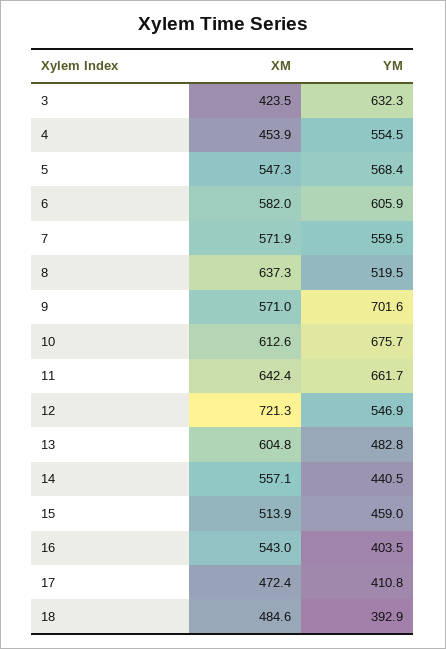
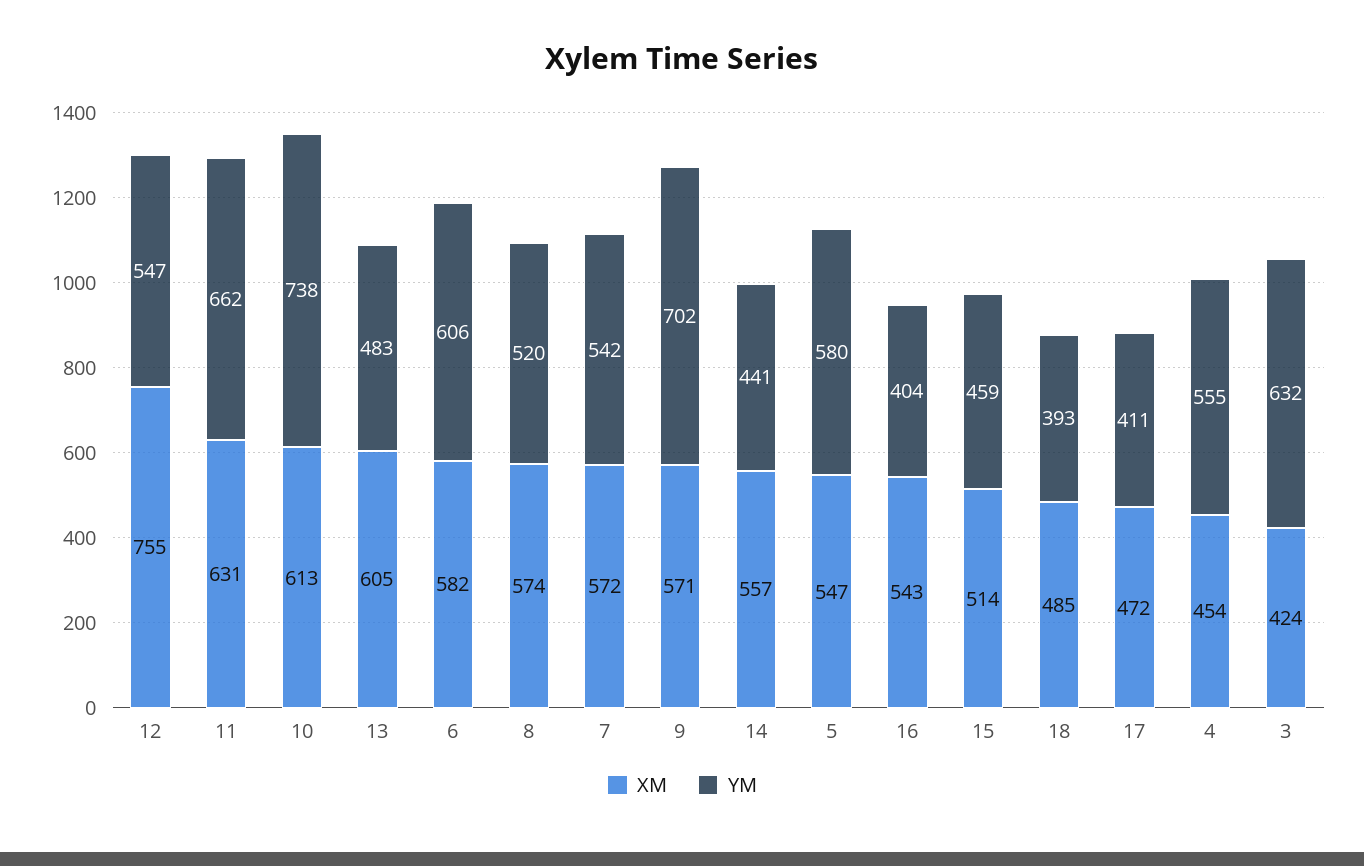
YM, 5: 568.4 -> 580
YM, 7: 559.5 -> 542
XM, 8: 637.3 -> 574
YM, 10: 675.7 -> 738
XM, 11: 642.4 -> 631
XM, 12: 721.3 -> 755

